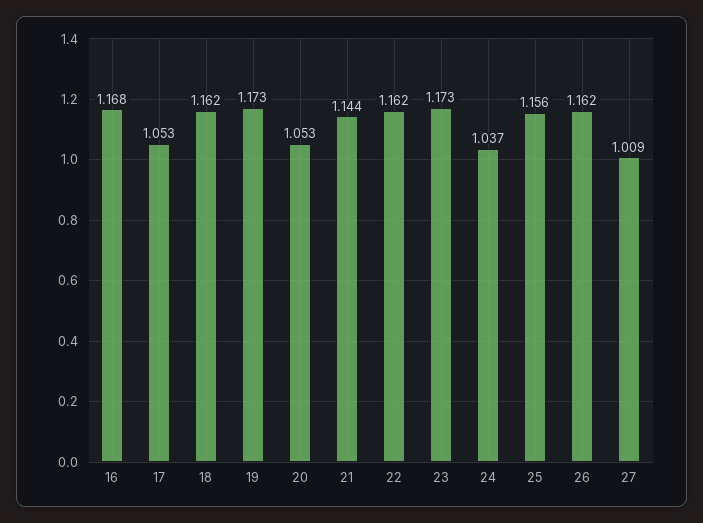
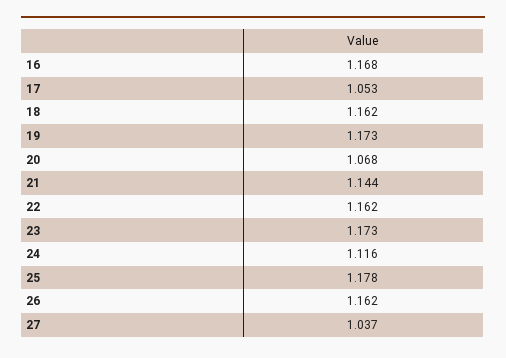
20: 1.053 -> 1.068
24: 1.037 -> 1.116
25: 1.156 -> 1.178
27: 1.009 -> 1.037

